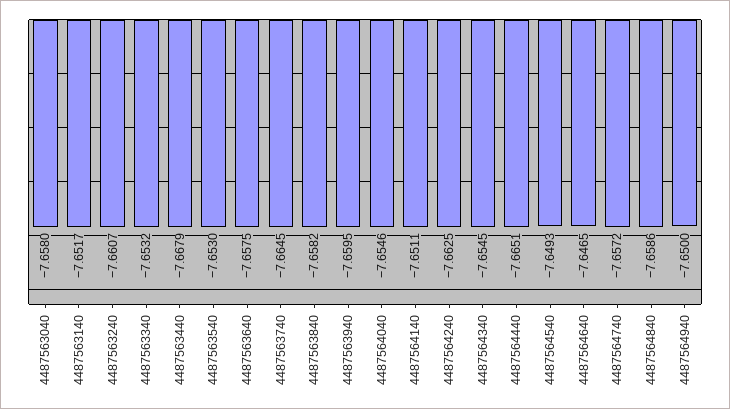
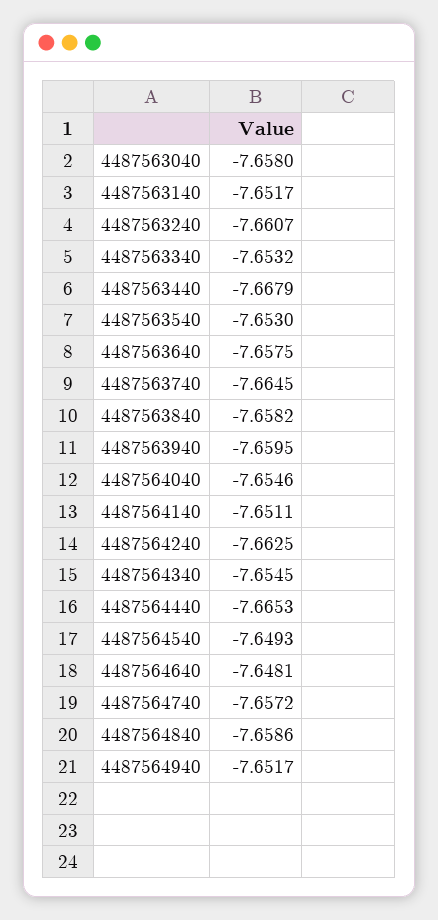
4487564440: -7.6651 -> -7.6653
4487564640: -7.6465 -> -7.6481
4487564940: -7.65 -> -7.6517

